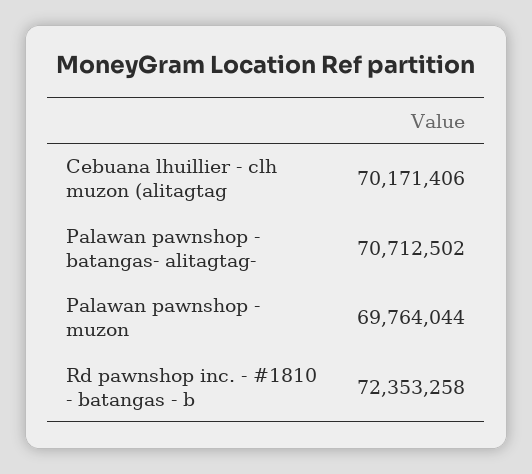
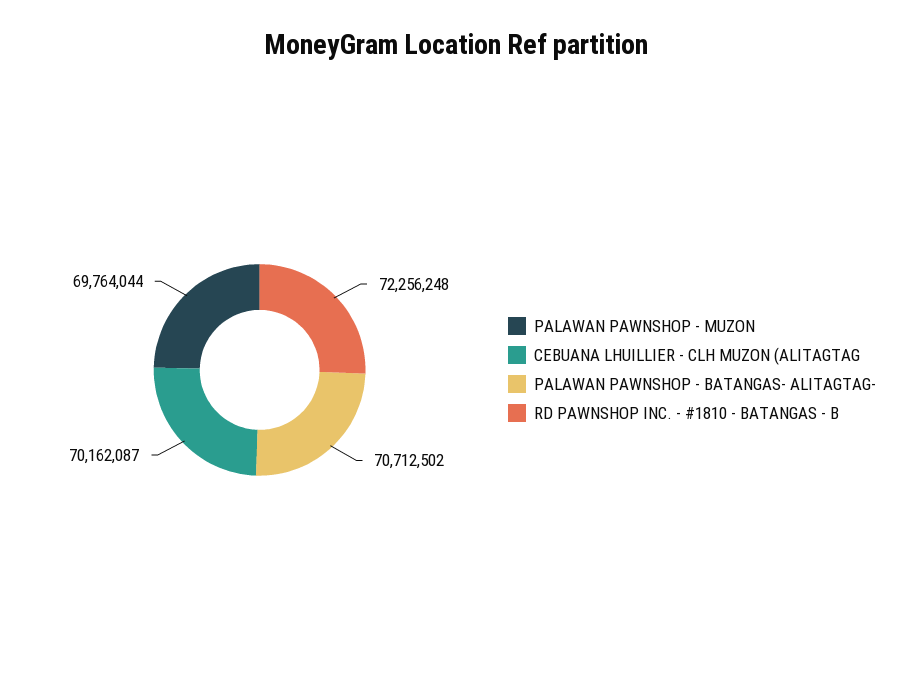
Cebuana lhuillier - clh muzon (alitagtag: 70171406 -> 70162087
Rd pawnshop inc. - #1810 - batangas - b: 72353258 -> 72256248

